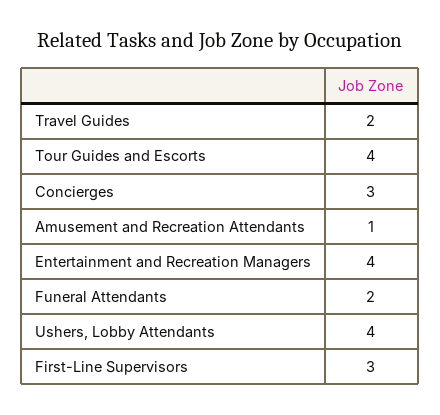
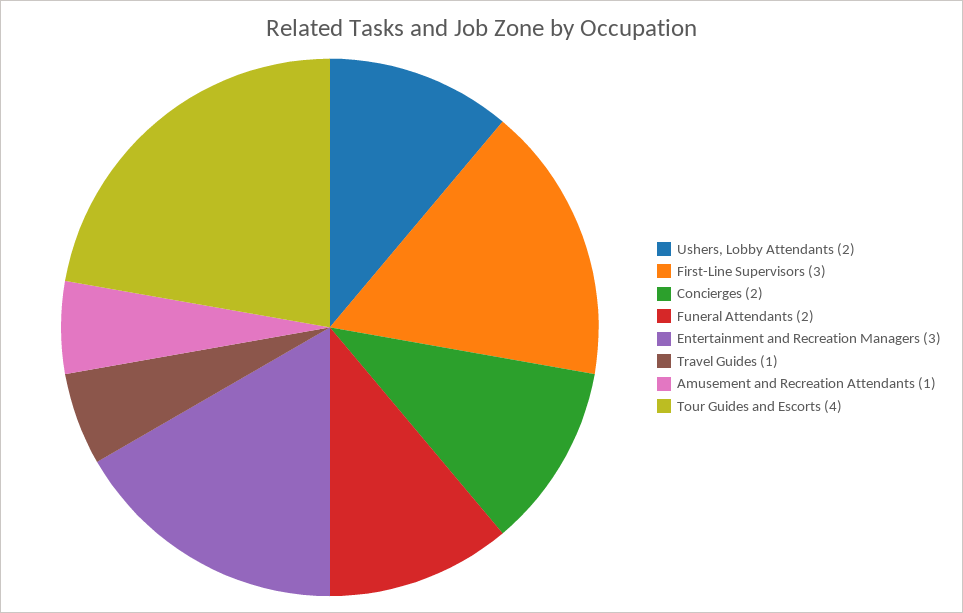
Travel Guides: 2 -> 1
Concierges: 3 -> 2
Entertainment and Recreation Managers: 4 -> 3
Ushers, Lobby Attendants: 4 -> 2

